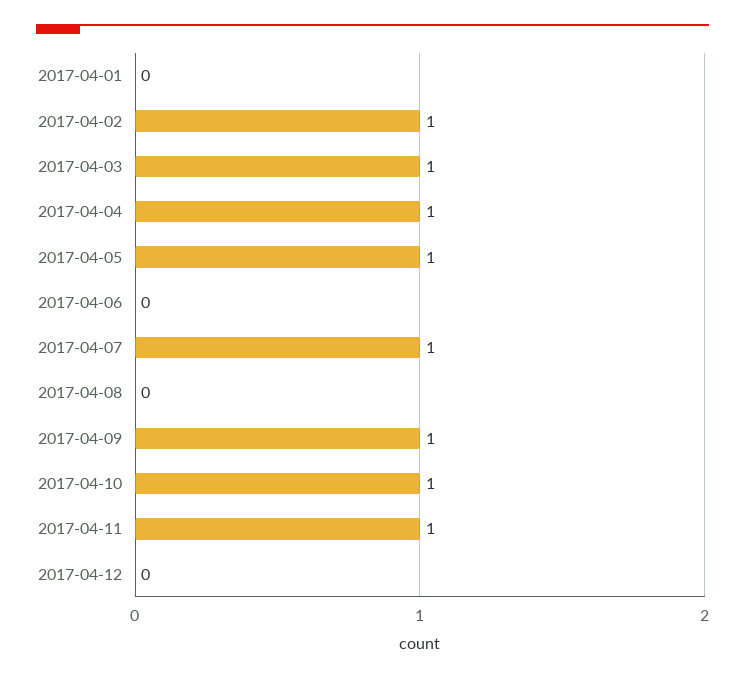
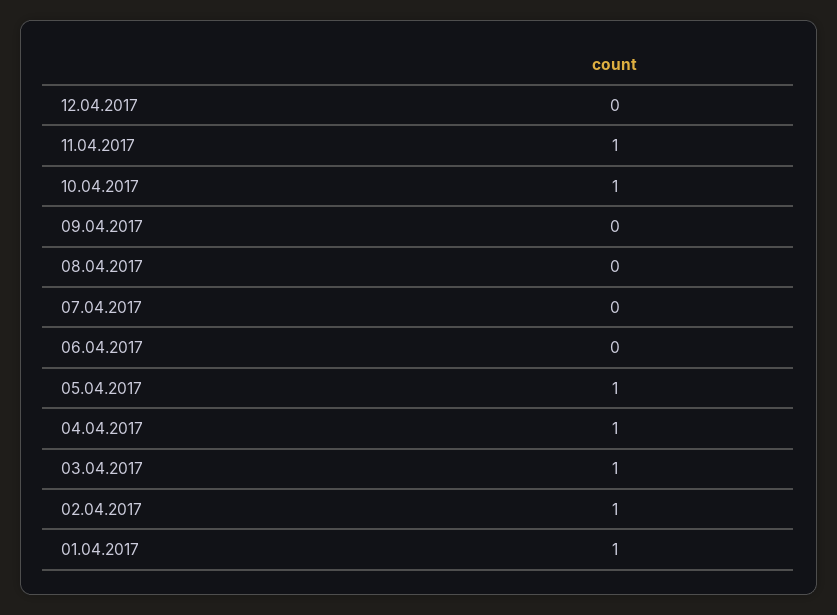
2017-04-01: 0 -> 1
2017-04-07: 1 -> 0
2017-04-09: 1 -> 0

